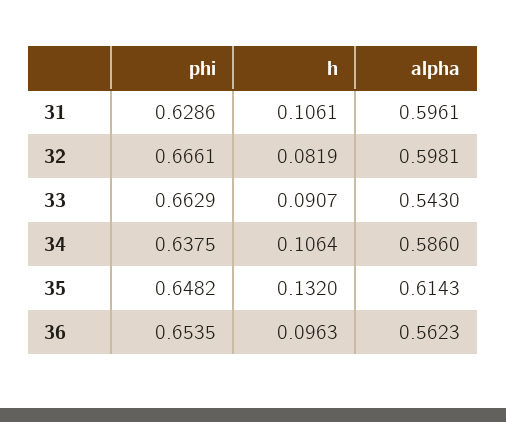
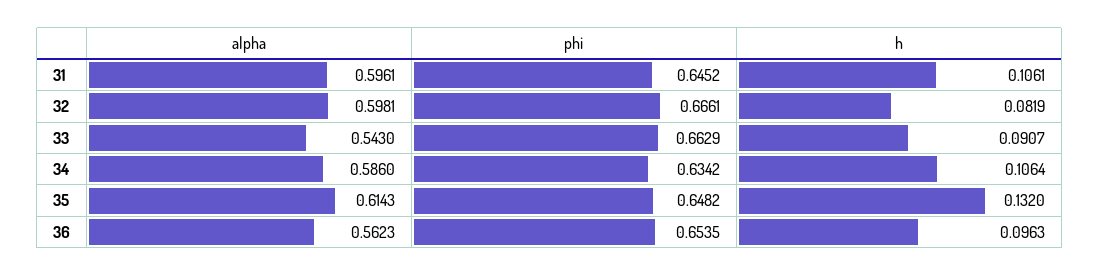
phi, 31: 0.6286 -> 0.6452
phi, 34: 0.6375 -> 0.6342

